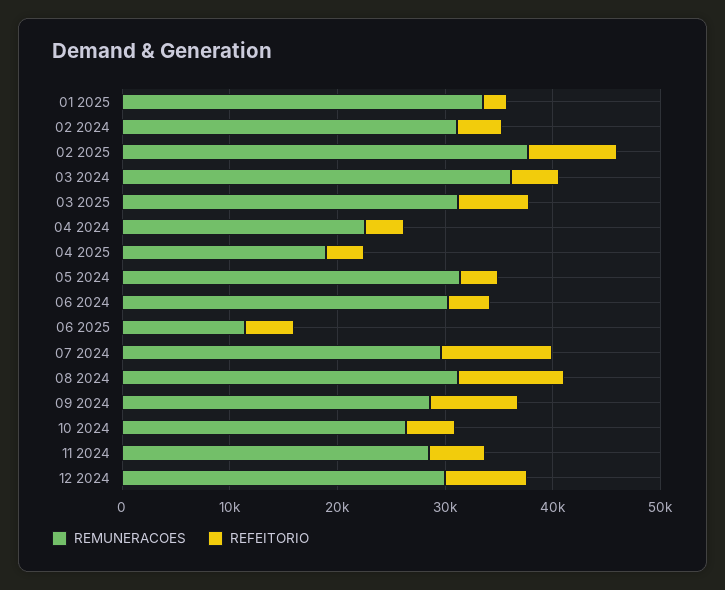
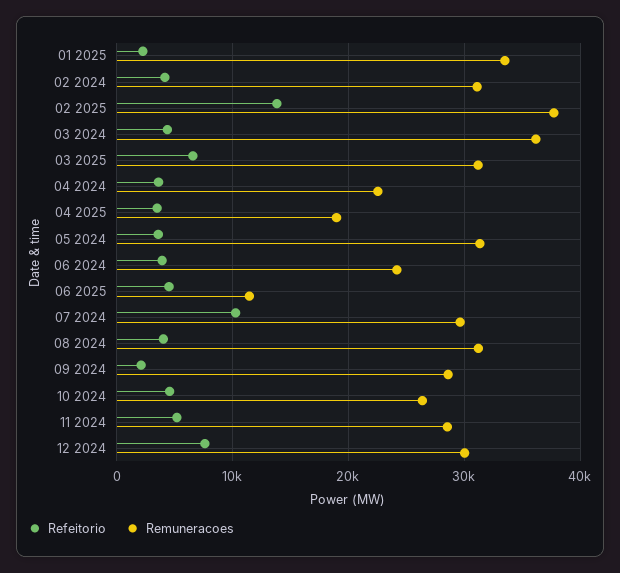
REFEITORIO, 02 2025: 8000 -> 14000
REMUNERACOES, 06 2024: 30000 -> 24000
REFEITORIO, 08 2024: 10000 -> 4000
REFEITORIO, 09 2024: 8000 -> 2000

